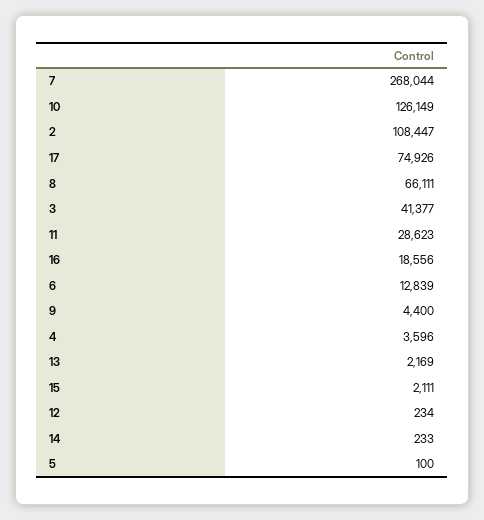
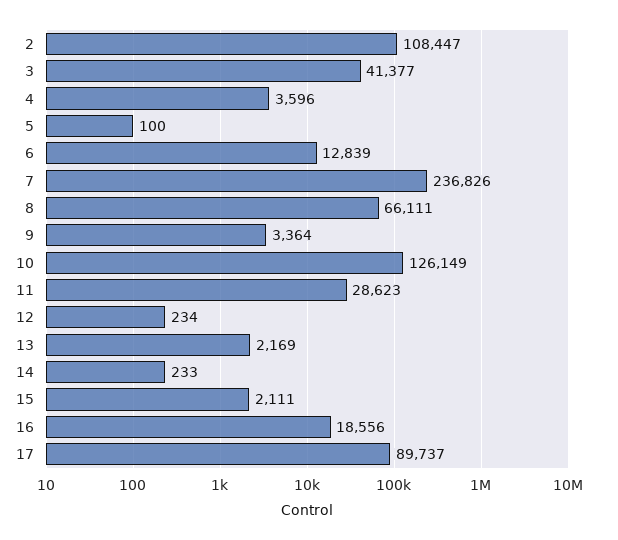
7: 268044 -> 236826
17: 74926 -> 89737
9: 4400 -> 3364

